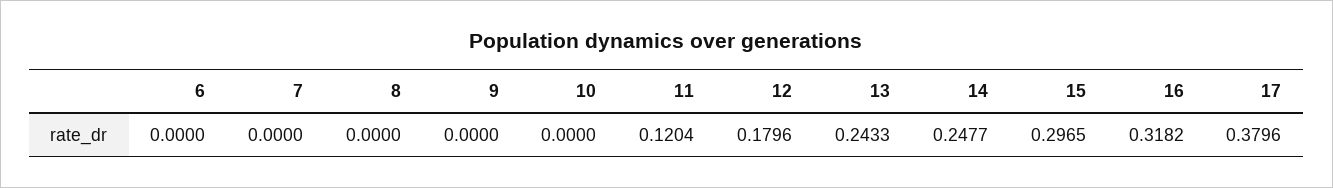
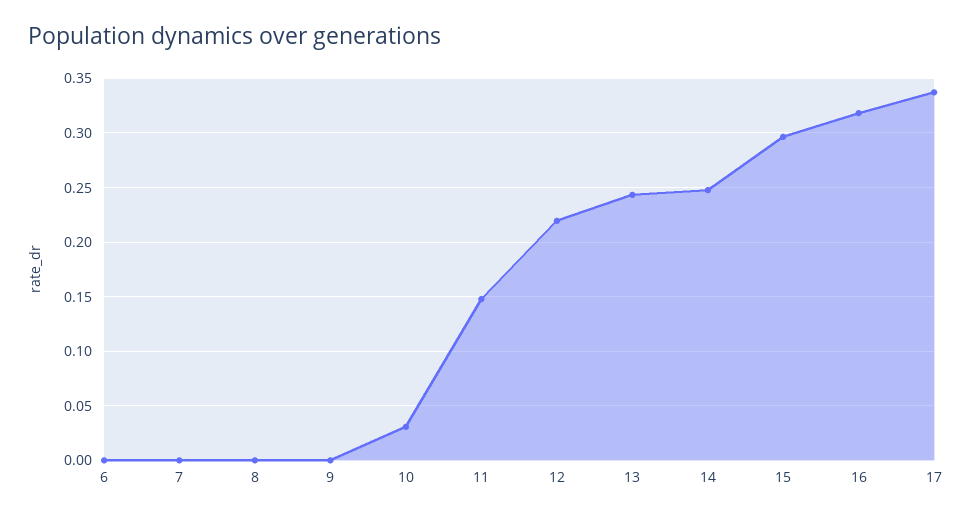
10: 0 -> 0.03
11: 0.1204 -> 0.15
12: 0.1796 -> 0.22
17: 0.3796 -> 0.34

